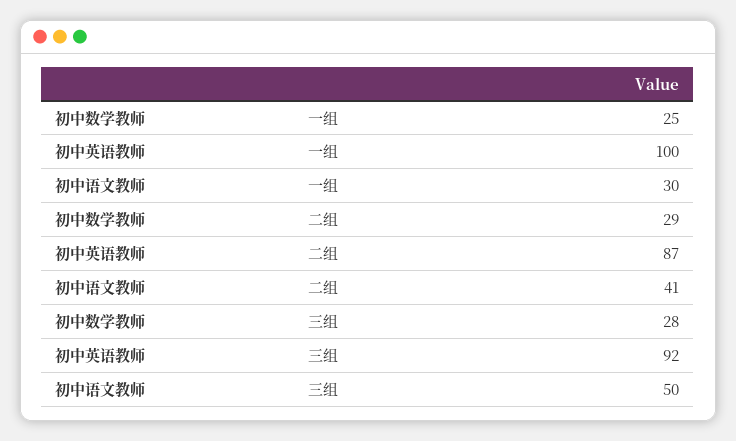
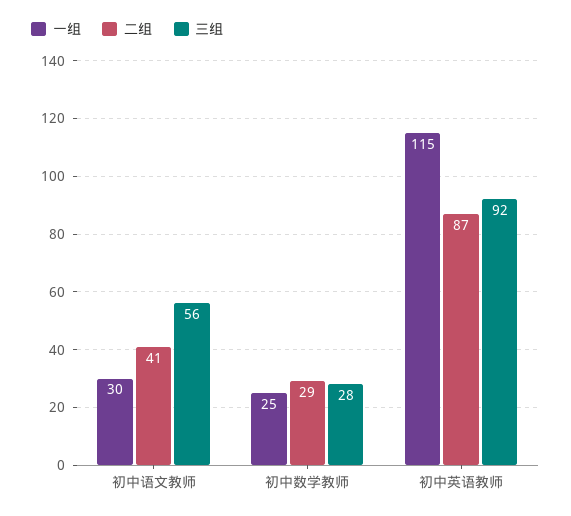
一组, 初中英语教师: 100 -> 115
三组, 初中语文教师: 50 -> 56

